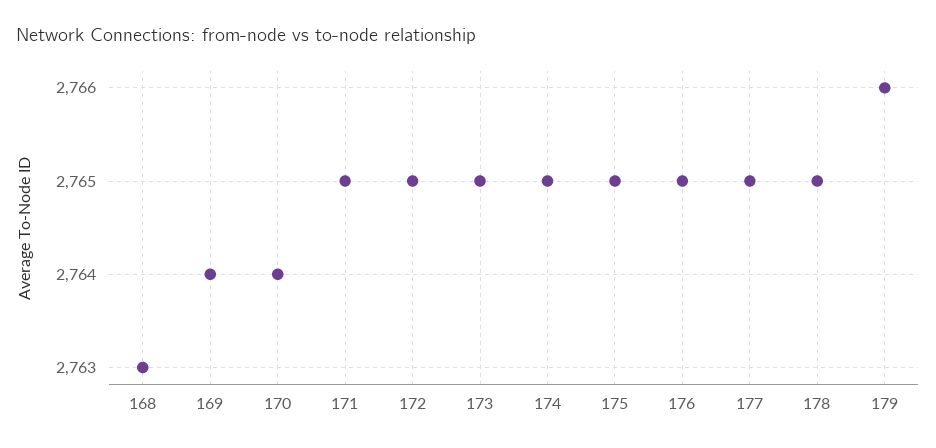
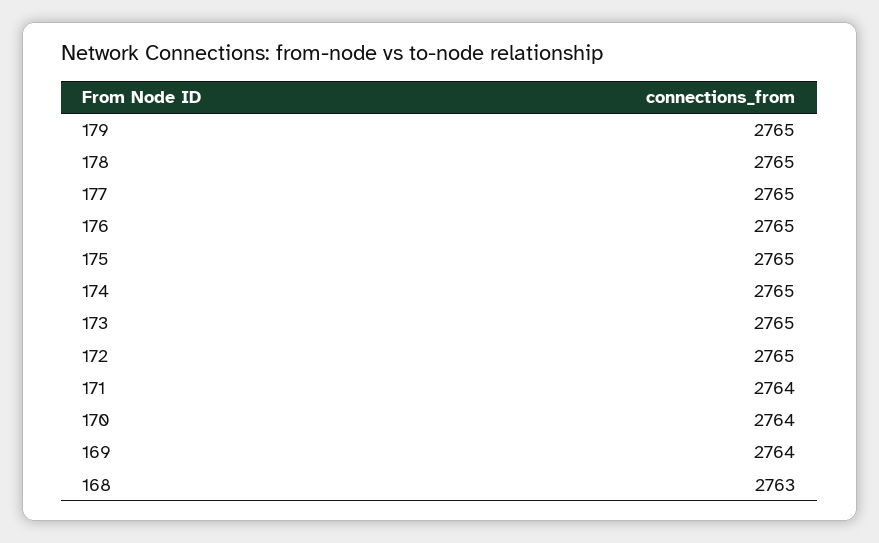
171: 2765 -> 2764
179: 2766 -> 2765

